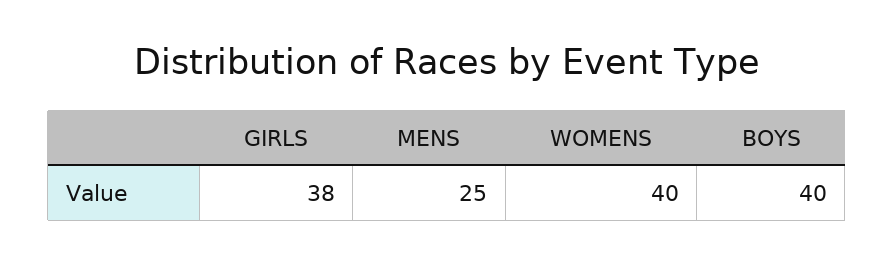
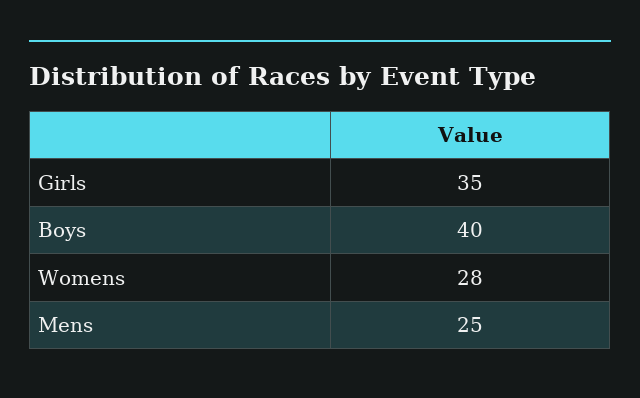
GIRLS: 38 -> 35
WOMENS: 40 -> 28

